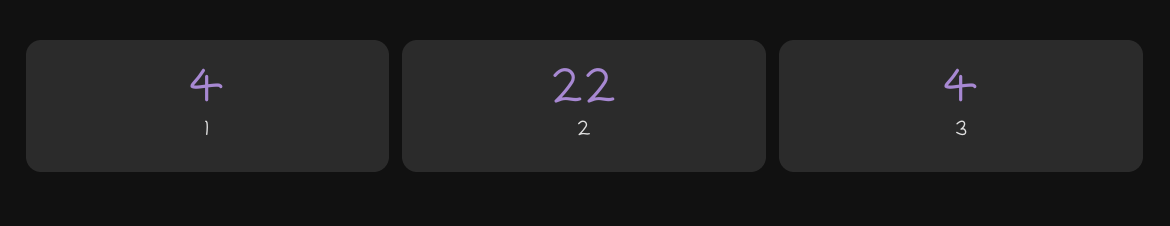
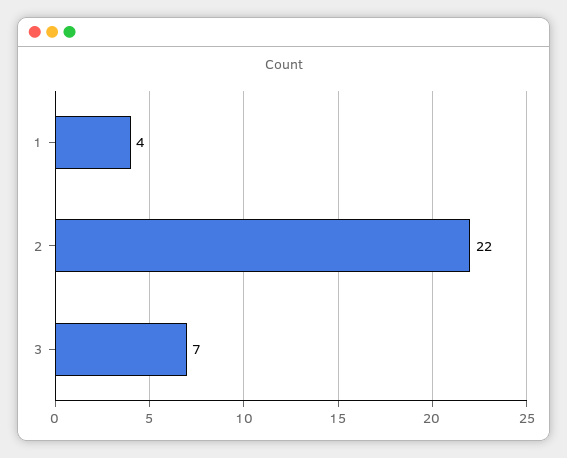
3: 4 -> 7

